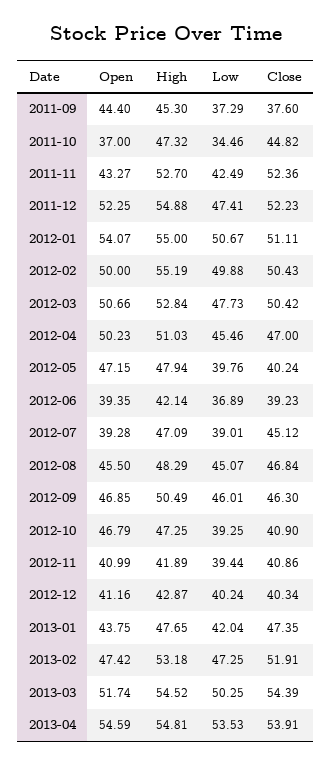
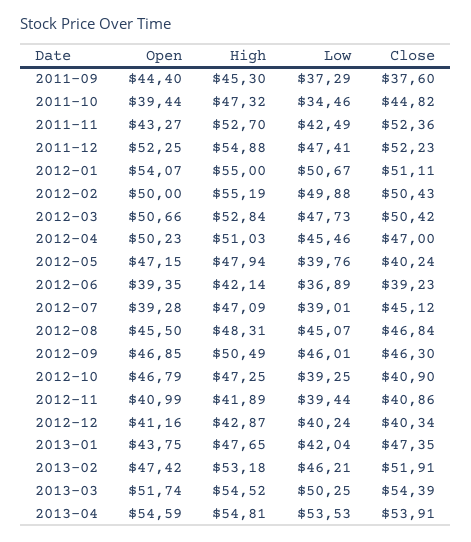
Open, 2011-10: 37 -> 39.44
High, 2012-08: 48.29 -> 48.31
Low, 2013-02: 47.25 -> 46.21

